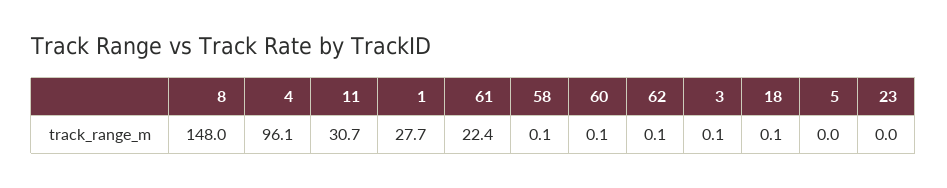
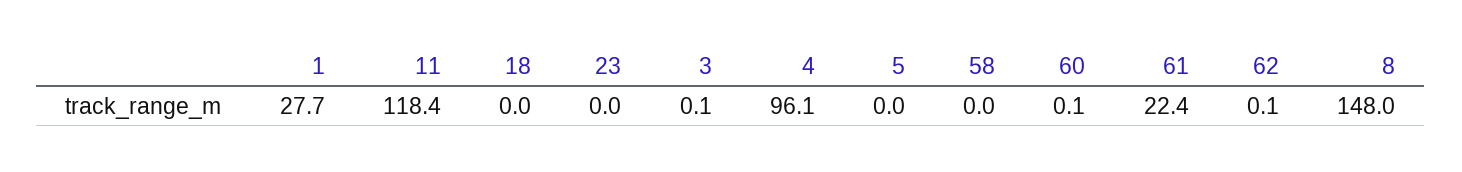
11: 30.7 -> 118.4
58: 0.1 -> 0
18: 0.1 -> 0

